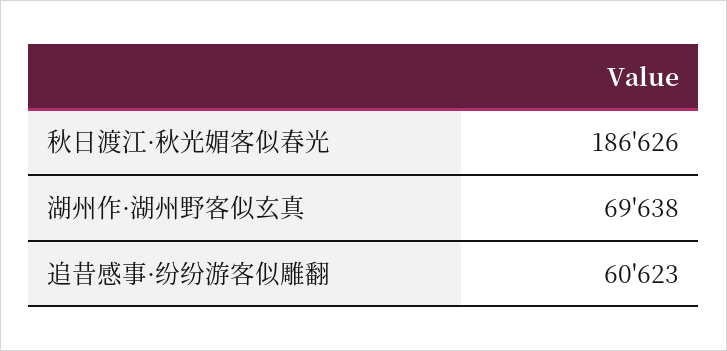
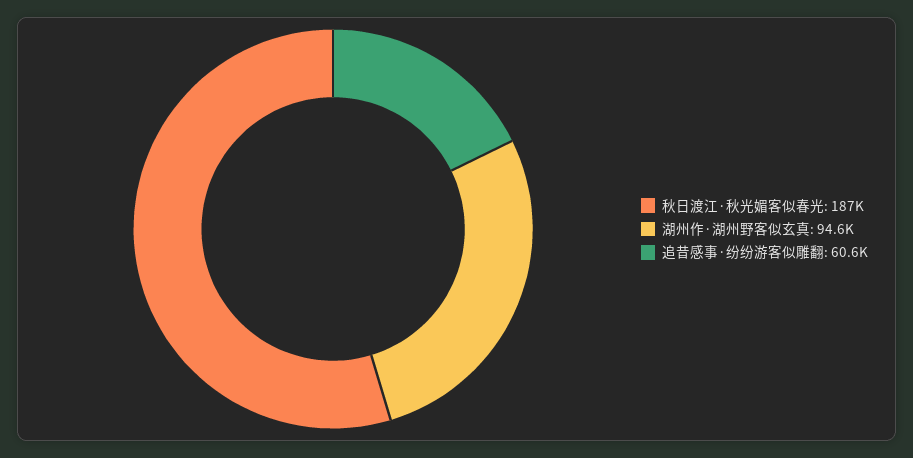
湖州作·湖州野客似玄真: 69638 -> 94600

